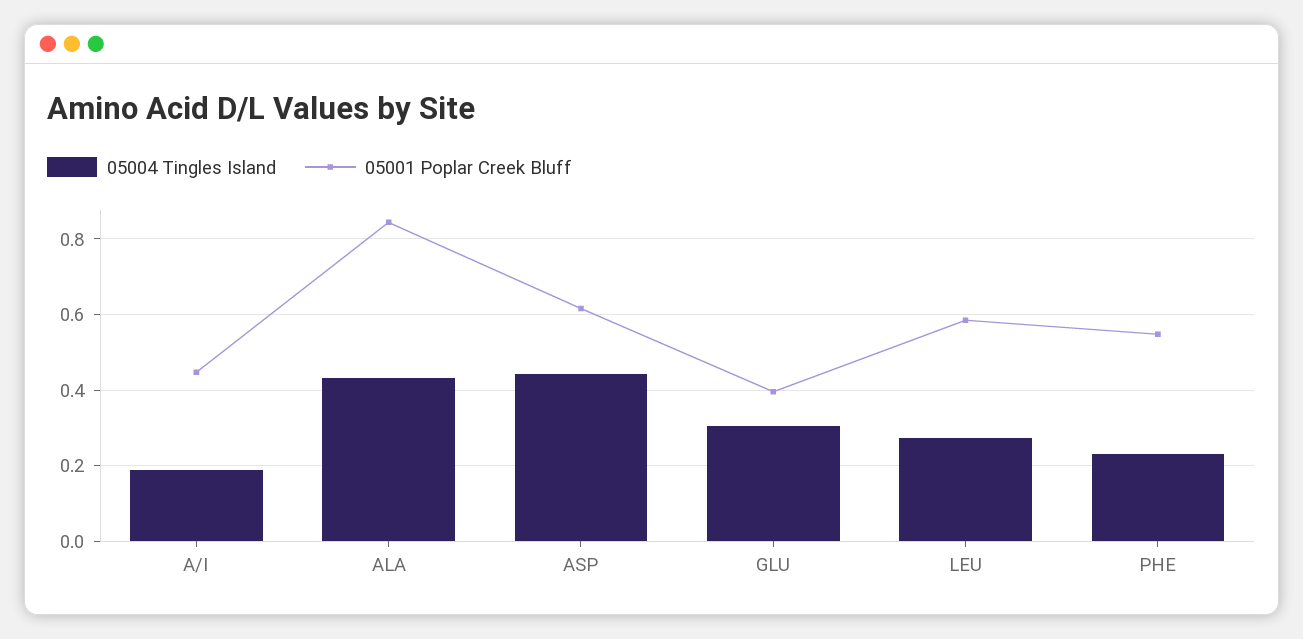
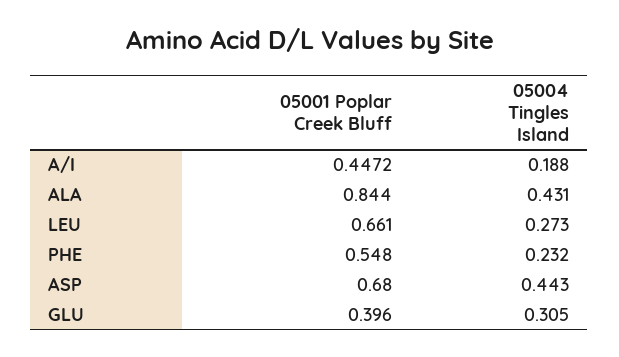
05001 Poplar Creek Bluff, ASP: 0.62 -> 0.68
05001 Poplar Creek Bluff, LEU: 0.58 -> 0.661

